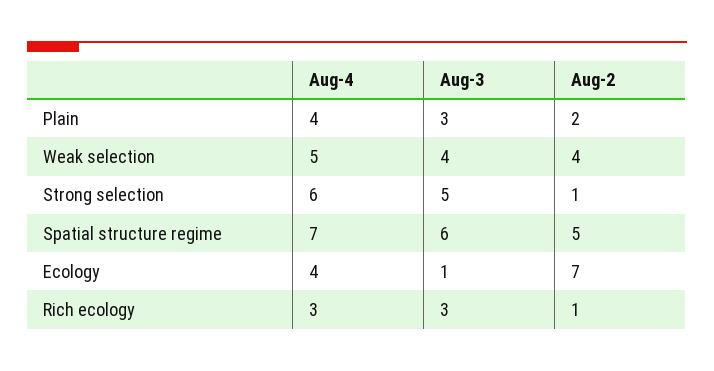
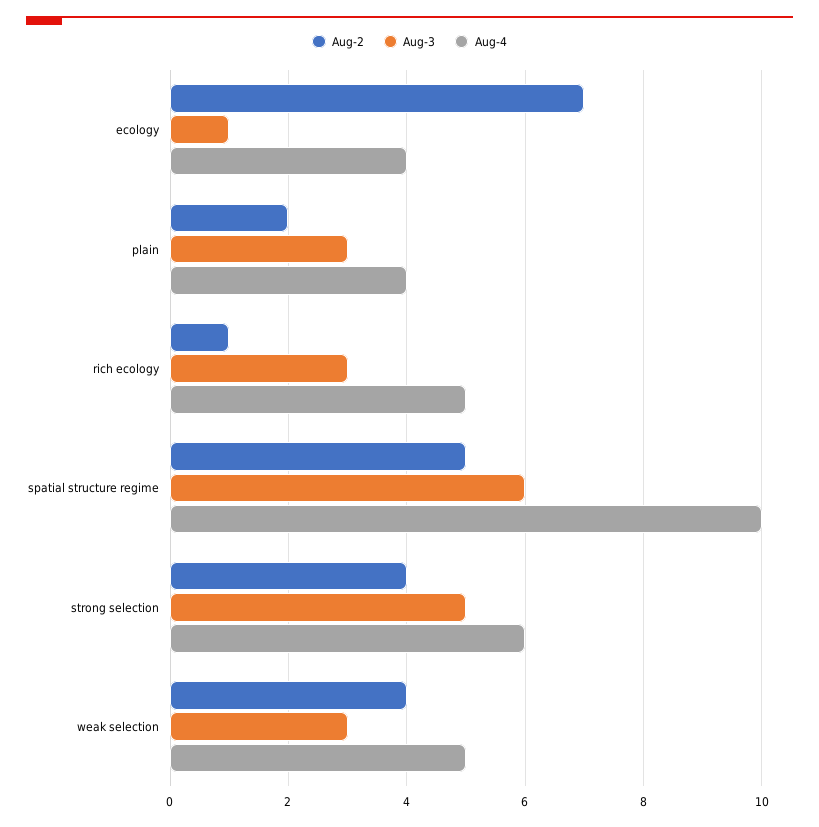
Aug-3, Weak selection: 4 -> 3
Aug-2, Strong selection: 1 -> 4
Aug-4, Spatial structure regime: 7 -> 10
Aug-4, Rich ecology: 3 -> 5

